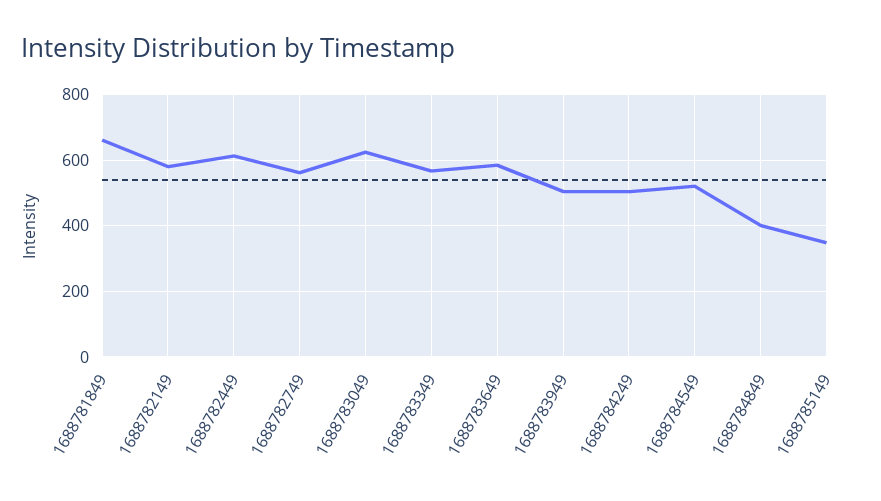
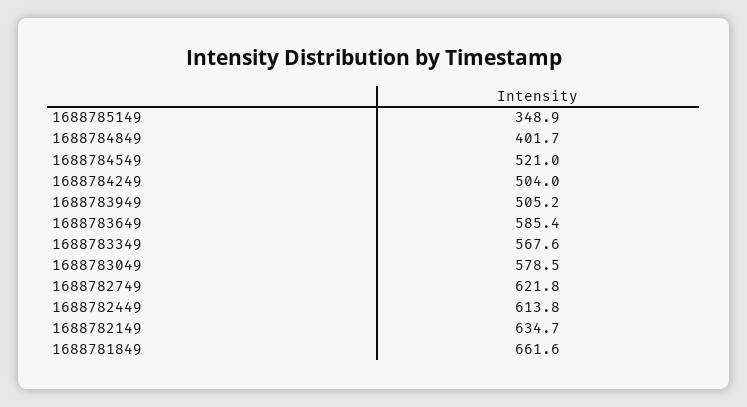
1688782149: 580 -> 634.7
1688782749: 560 -> 621.8
1688783049: 620 -> 578.5

